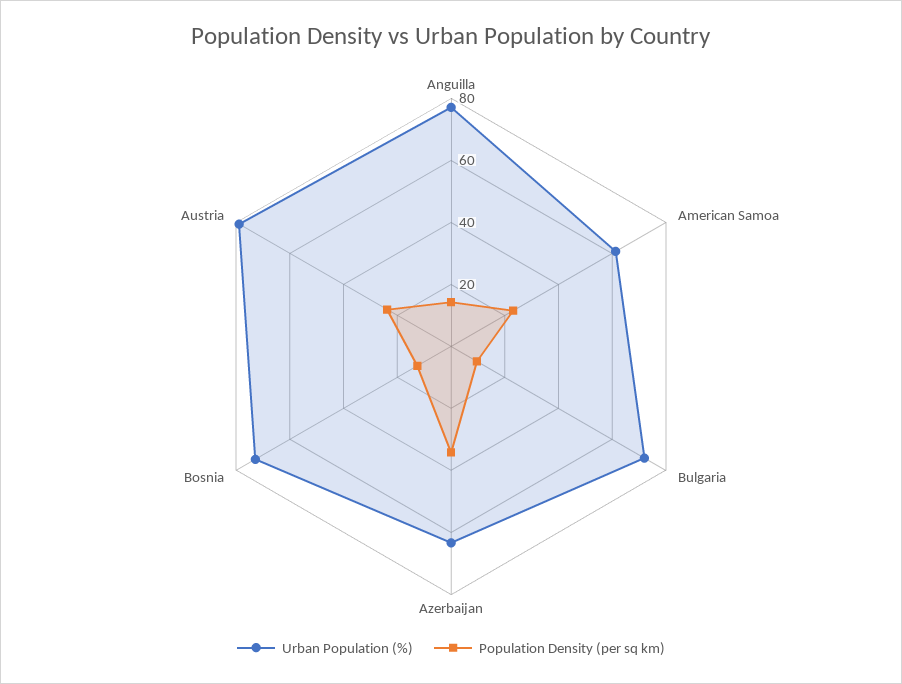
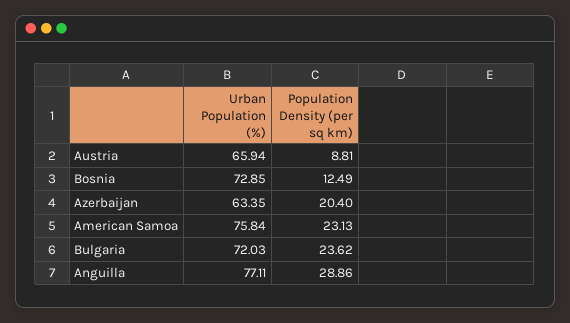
Population Density (per sq km), Anguilla: 15 -> 28.86
Urban Population (%), American Samoa: 60 -> 75.84
Population Density (per sq km), Bulgaria: 10 -> 23.62
Population Density (per sq km), Azerbaijan: 35 -> 20.4
Urban Population (%), Austria: 80 -> 65.94
Population Density (per sq km), Austria: 25 -> 8.81

